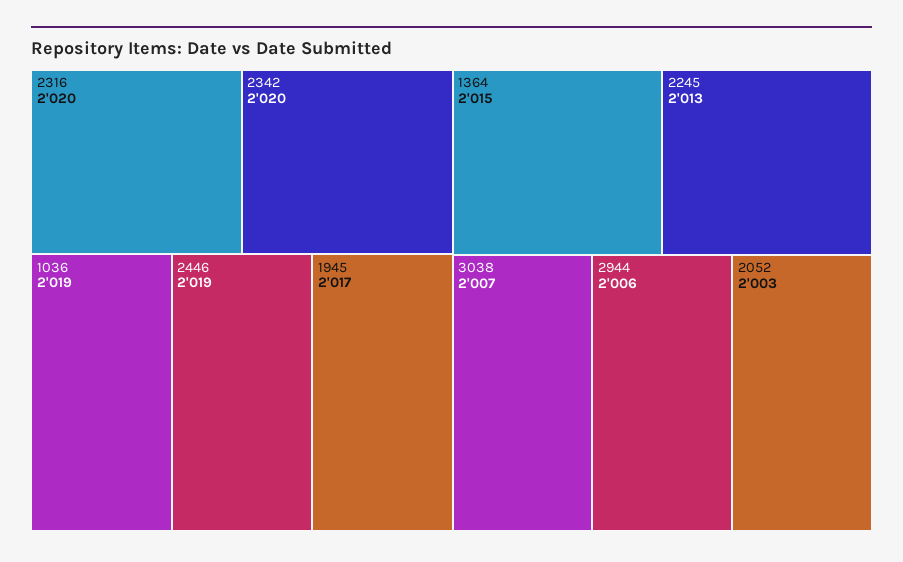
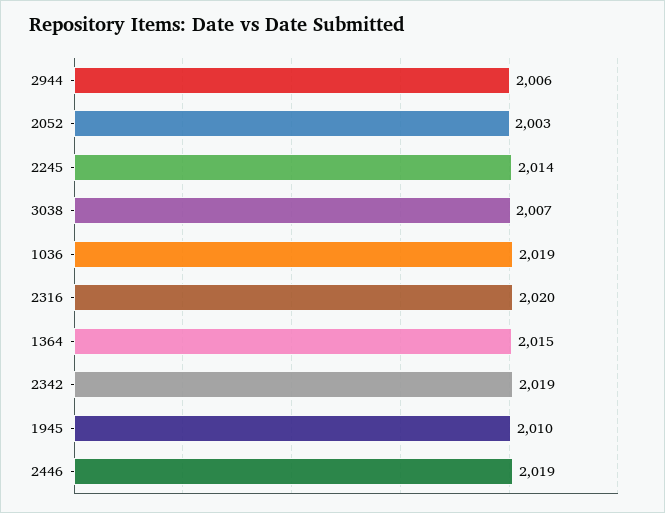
2342: 2020 -> 2019
1945: 2017 -> 2010
2245: 2013 -> 2014

